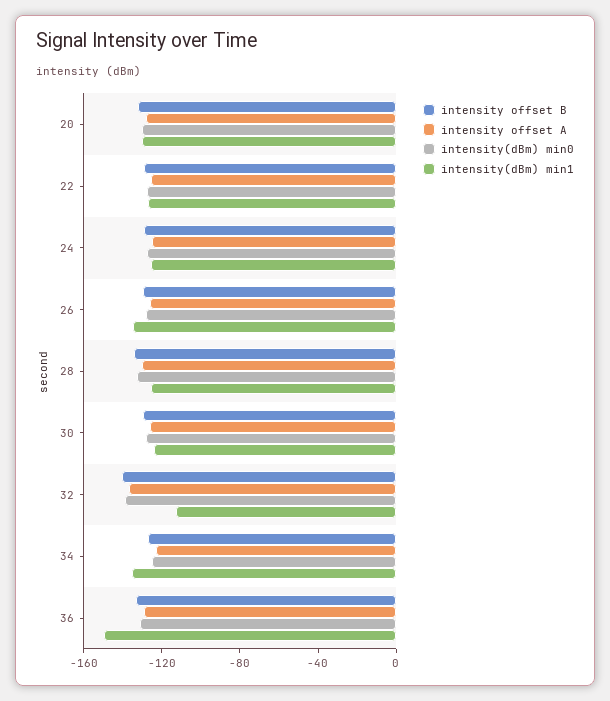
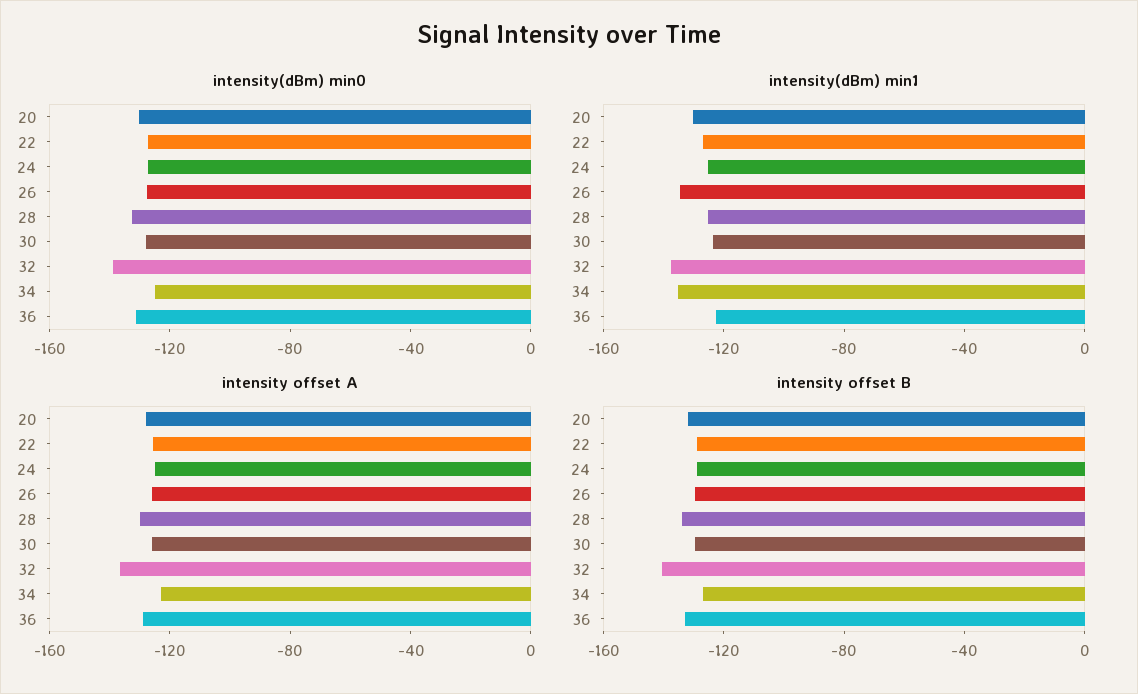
intensity(dBm) min1, 32: -110 -> -140
intensity(dBm) min1, 36: -150 -> -120

